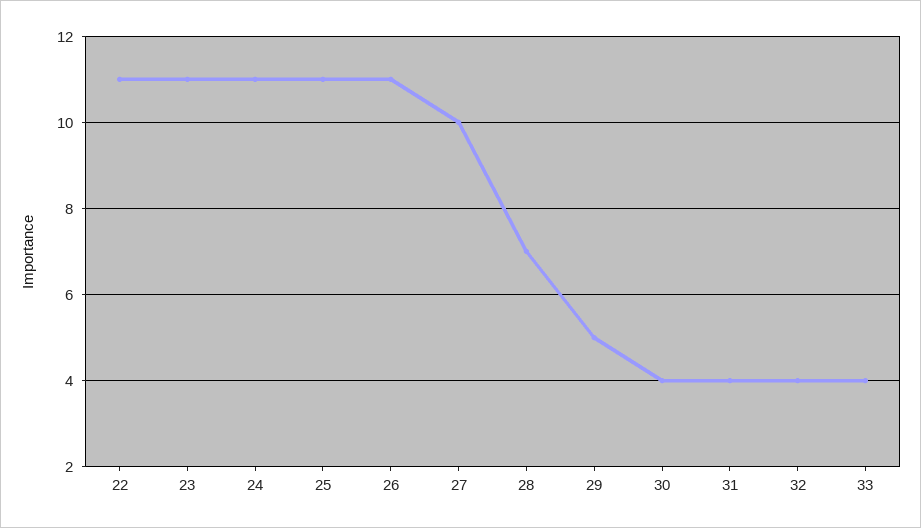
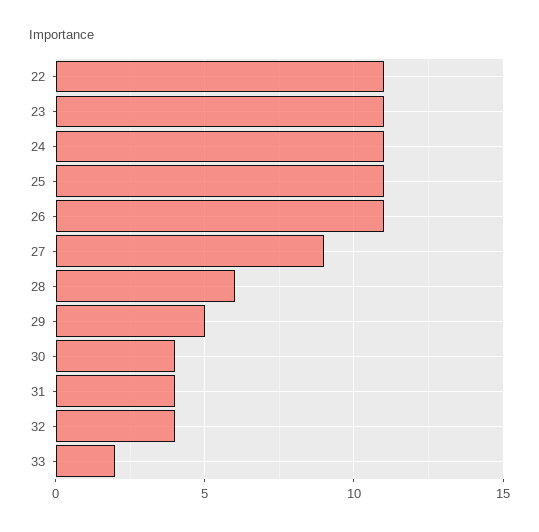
27: 10 -> 9
28: 7 -> 6
33: 4 -> 2

